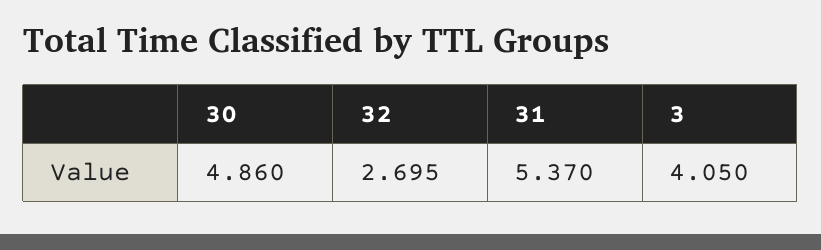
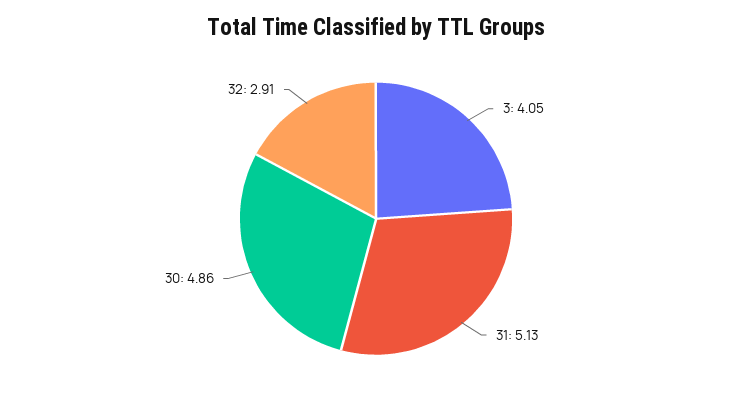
32: 2.695 -> 2.91
31: 5.37 -> 5.13

